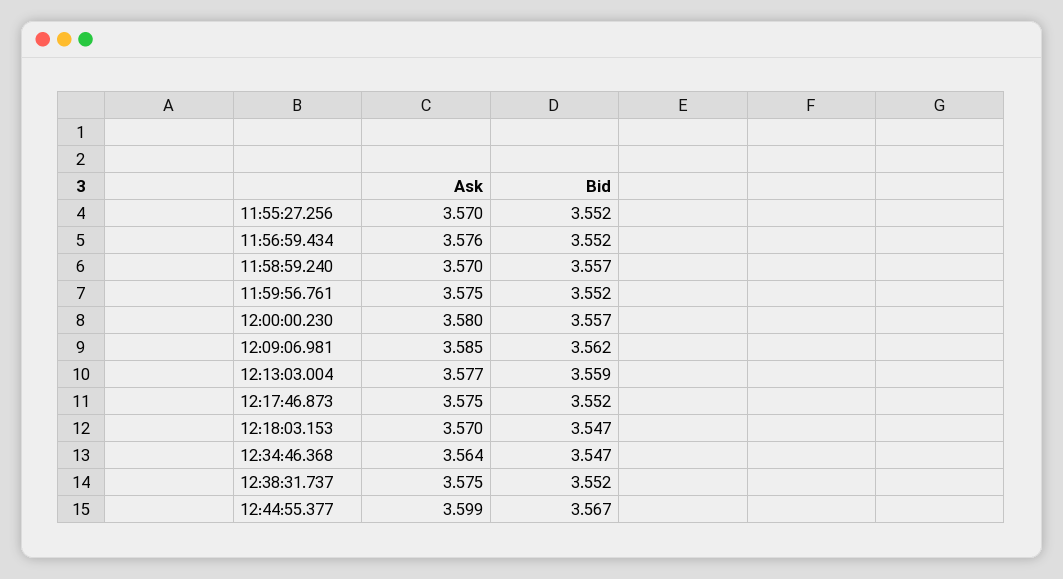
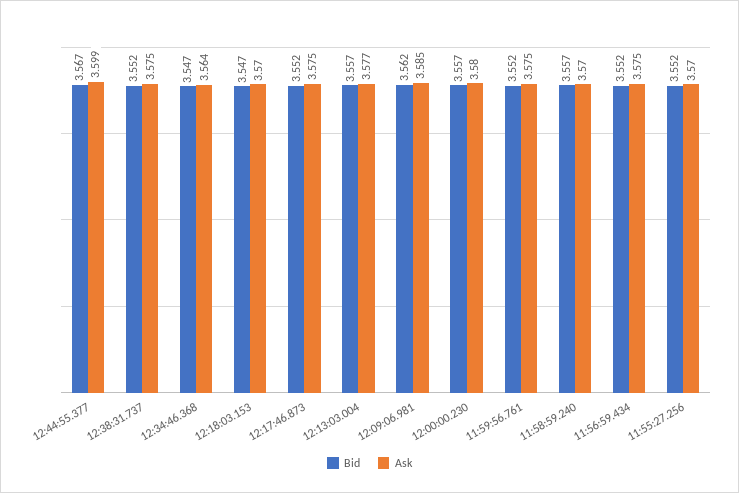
Ask, 11:56:59.434: 3.576 -> 3.575
Bid, 12:13:03.004: 3.559 -> 3.557

